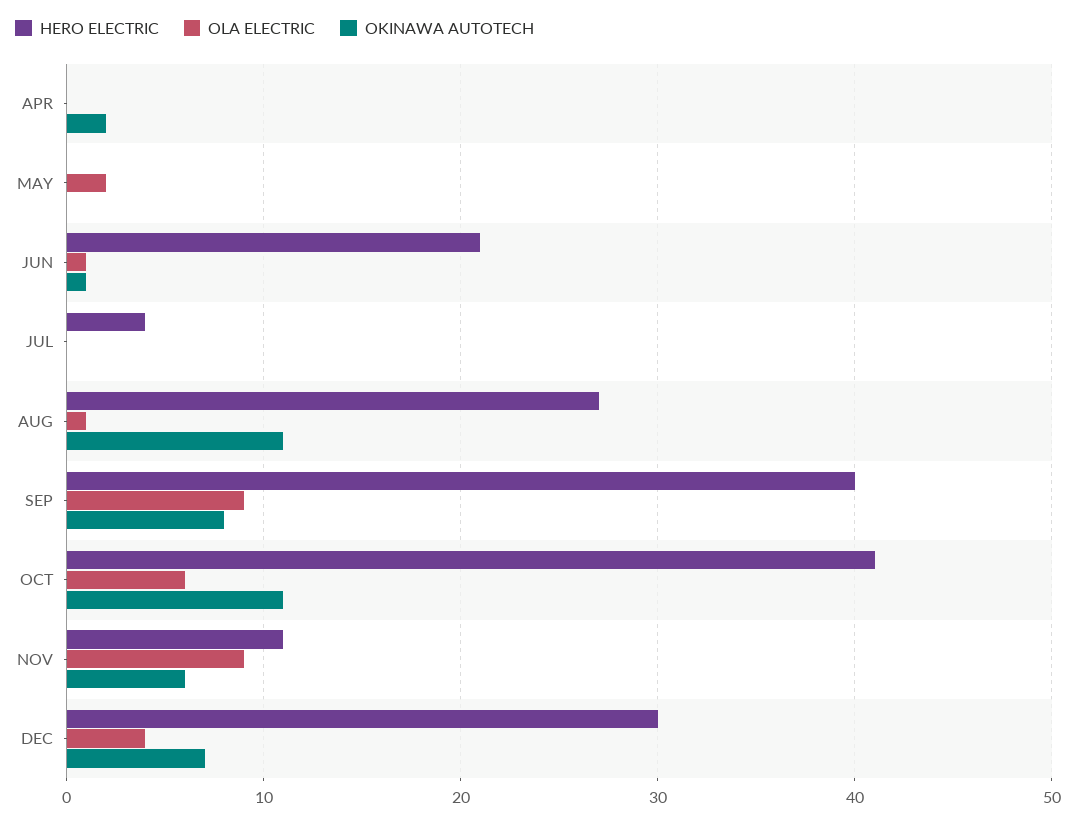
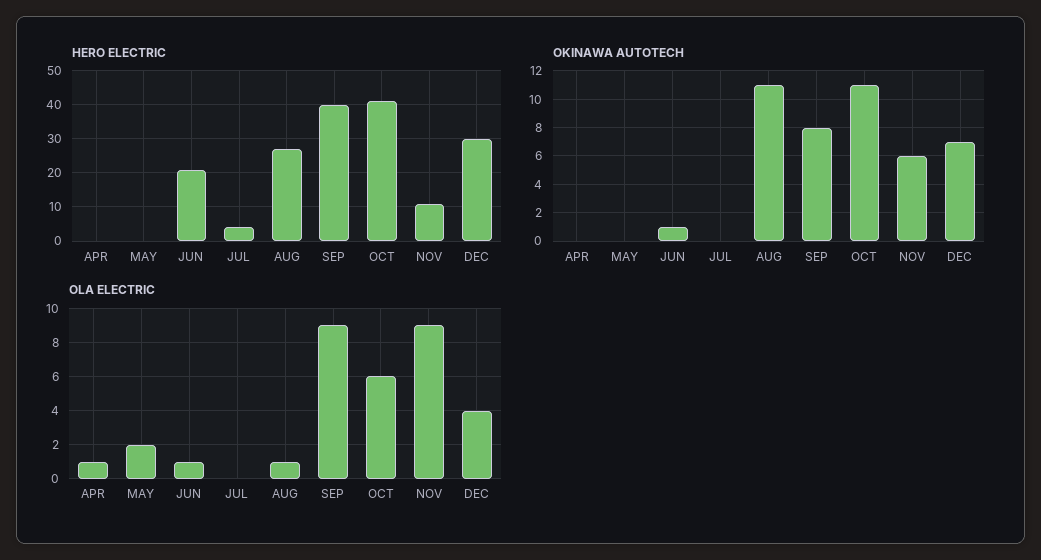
OLA ELECTRIC, APR: 0 -> 1
OKINAWA AUTOTECH, APR: 2 -> 0

